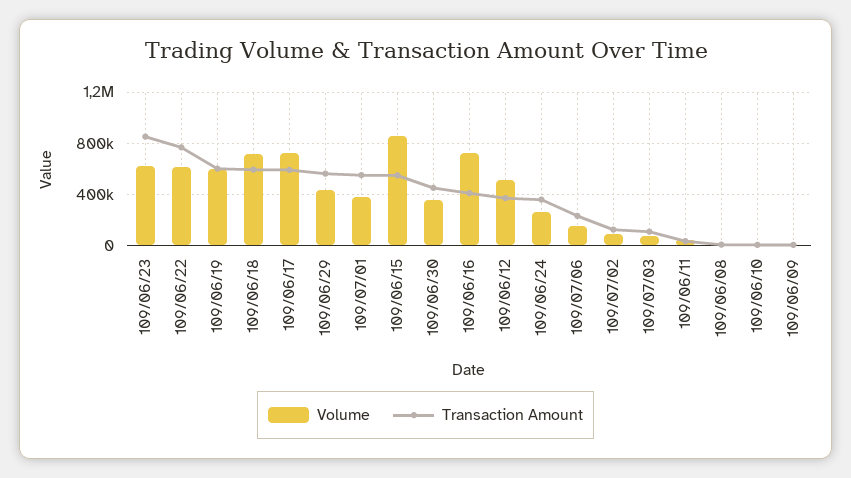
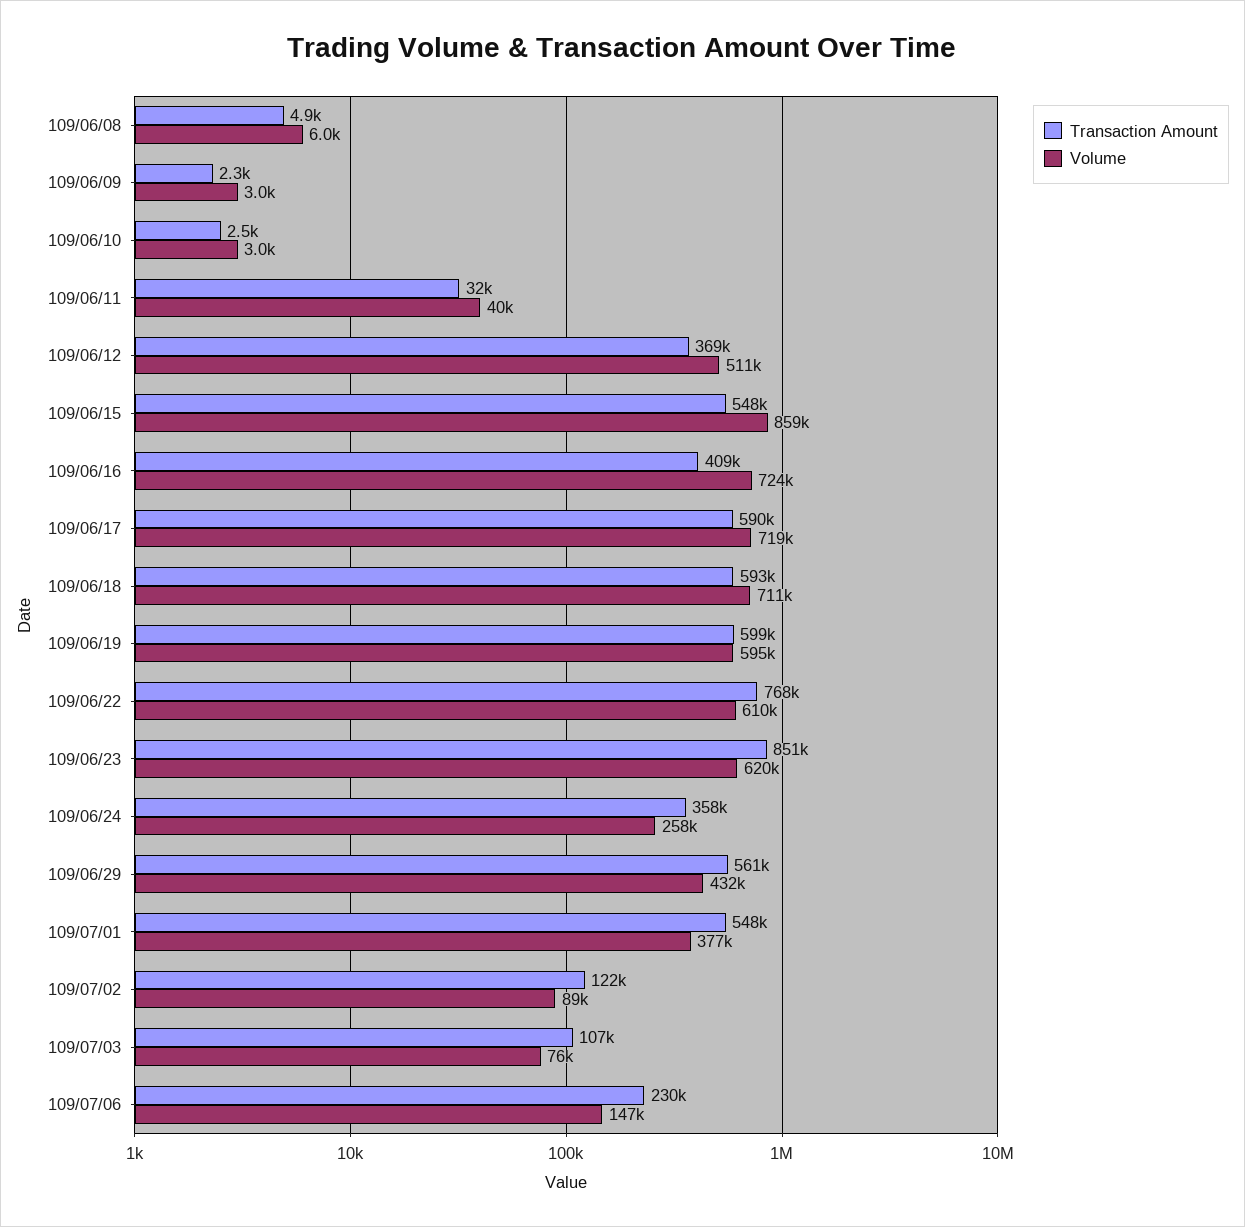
Volume, 109/06/30: 350000 -> none
Transaction Amount, 109/06/30: 450000 -> none

